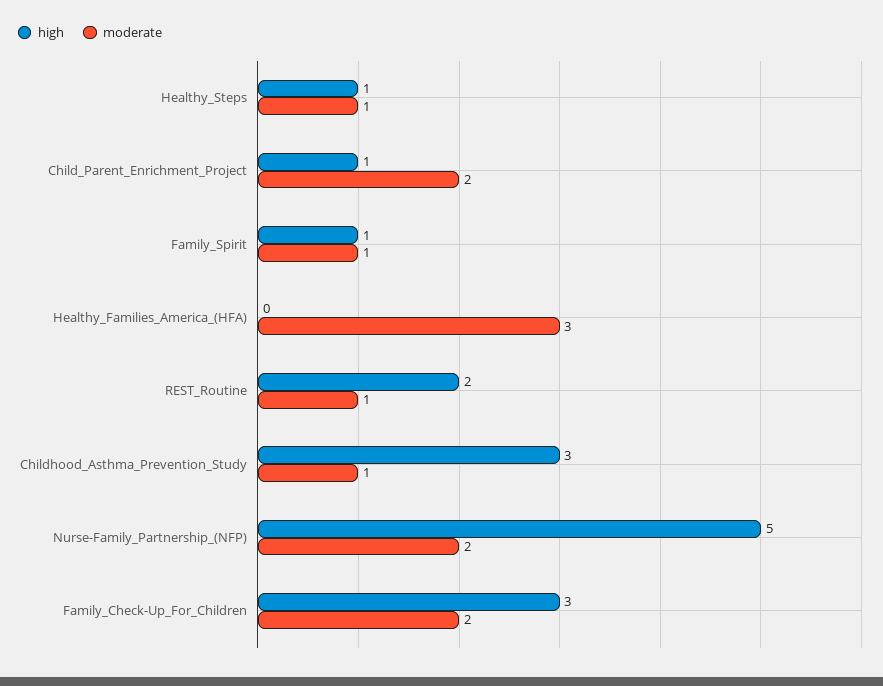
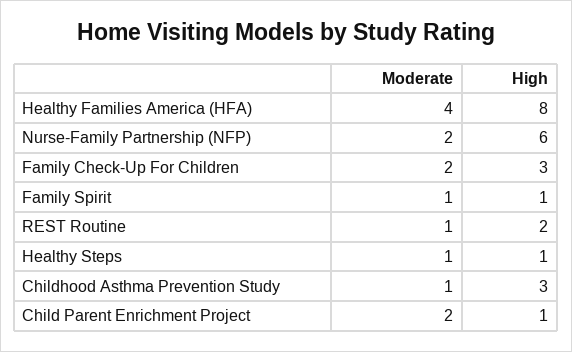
high, Healthy_Families_America_(HFA): 0 -> 8
moderate, Healthy_Families_America_(HFA): 3 -> 4
high, Nurse-Family_Partnership_(NFP): 5 -> 6

